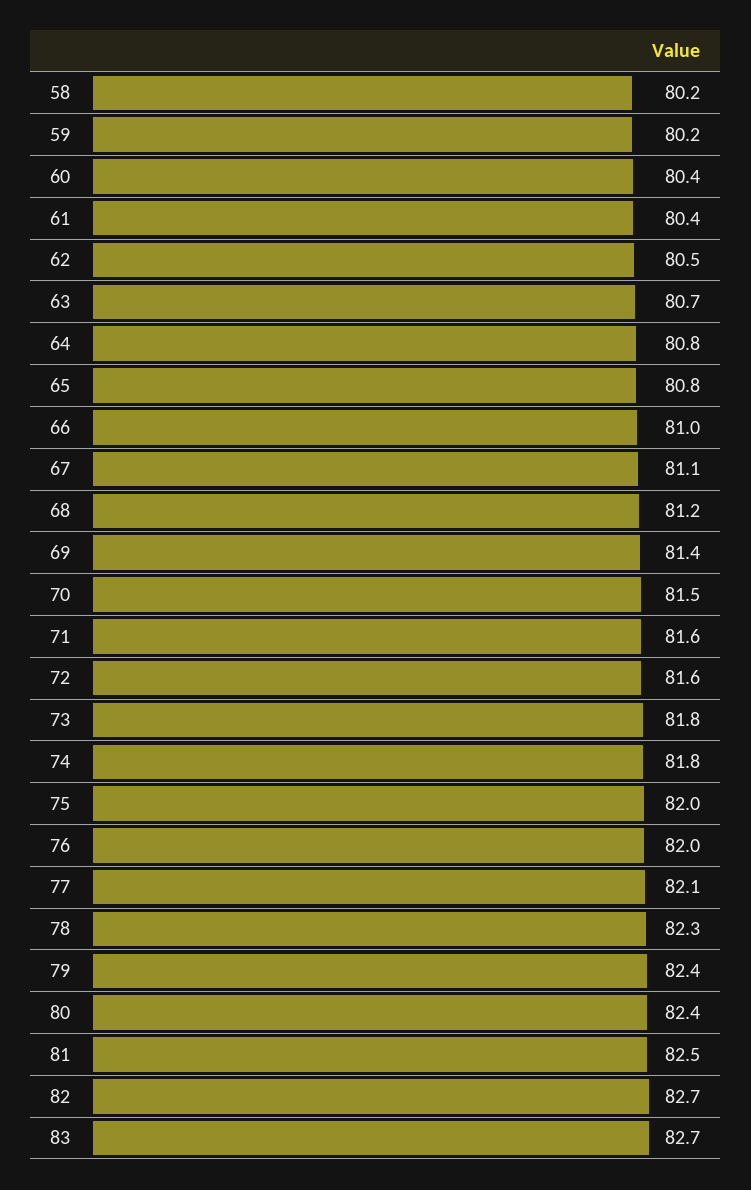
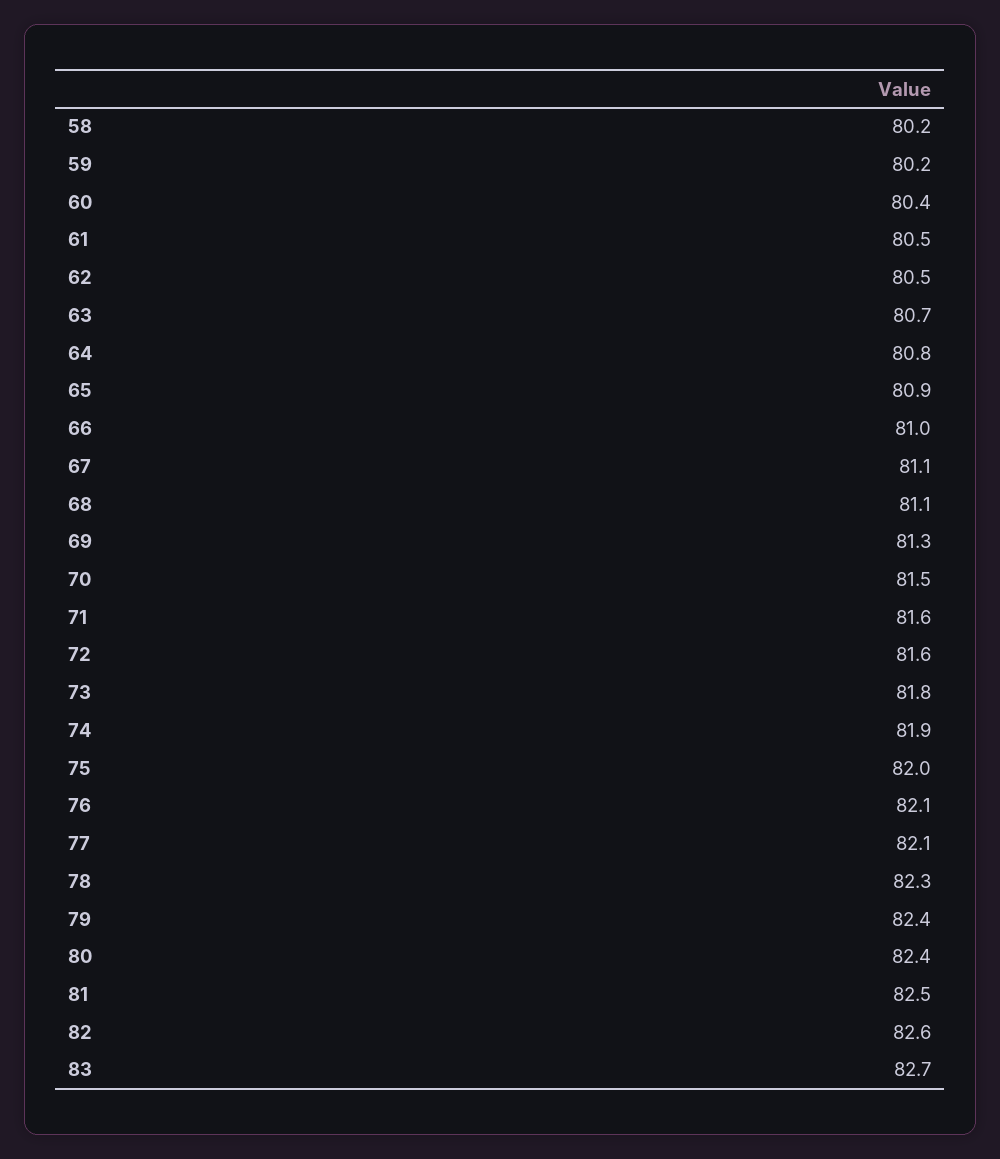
61: 80.4 -> 80.5
65: 80.8 -> 80.9
68: 81.2 -> 81.1
69: 81.4 -> 81.3
74: 81.8 -> 81.9
76: 82 -> 82.1
82: 82.7 -> 82.6

